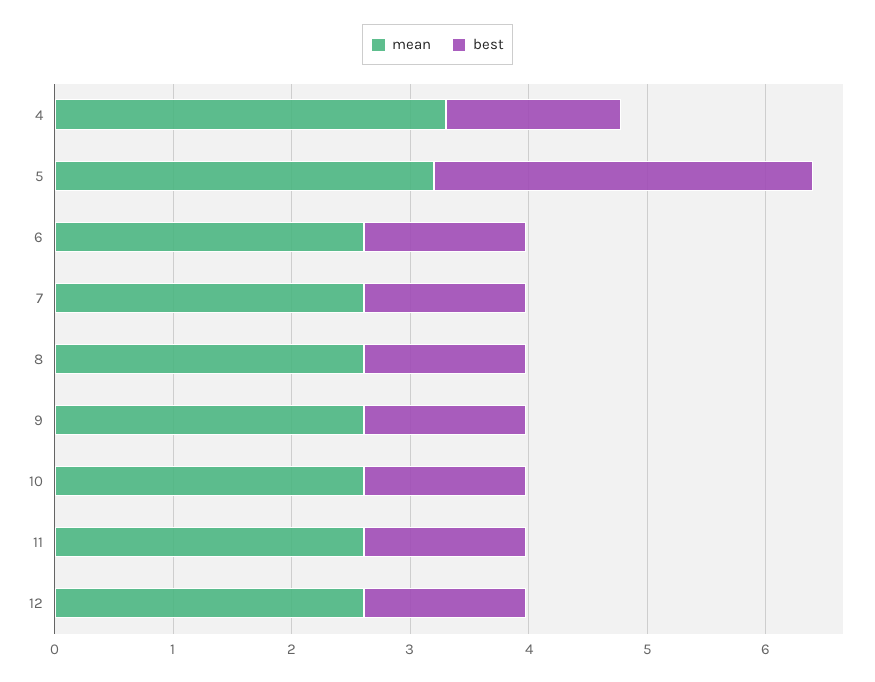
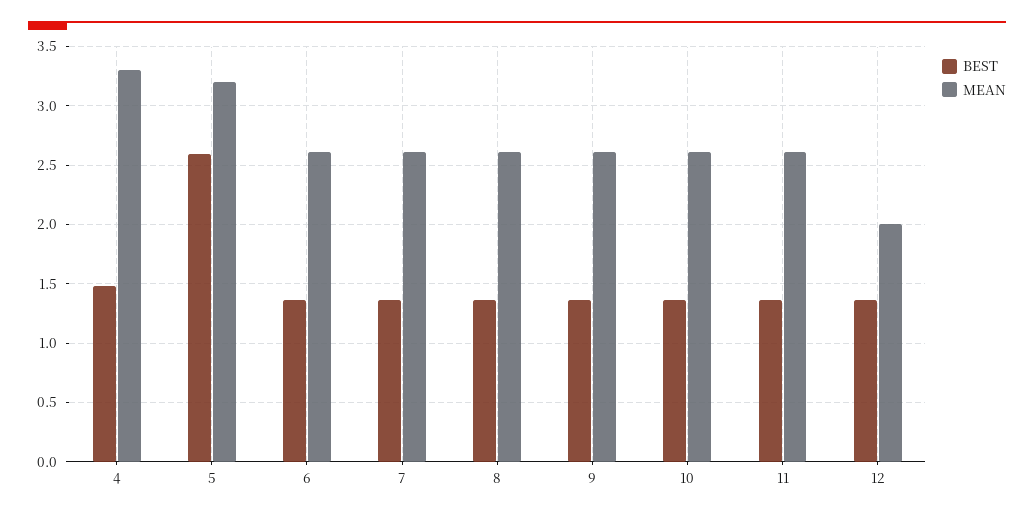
best, 5: 3.2 -> 2.6
mean, 12: 2.6 -> 2

